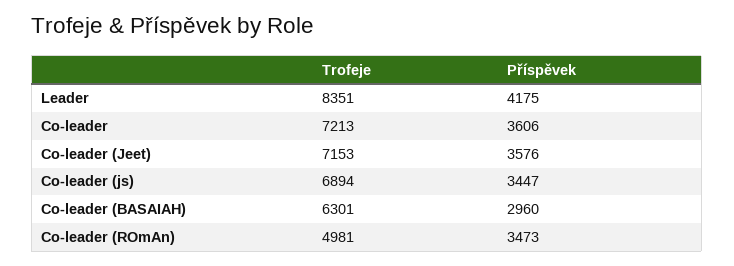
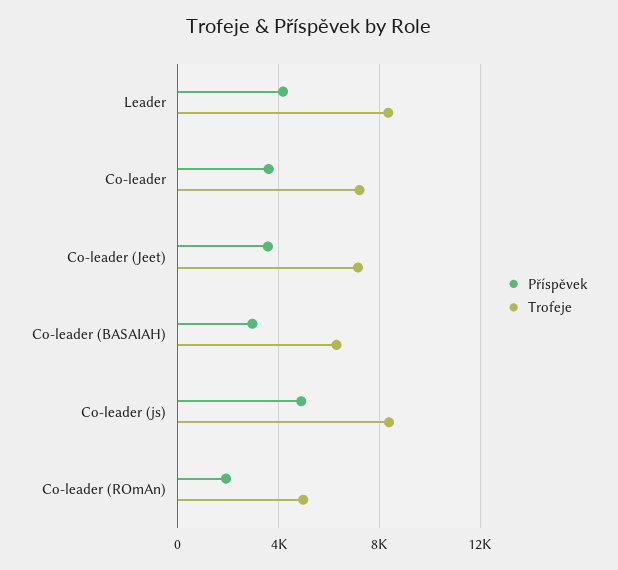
Trofeje, Co-leader (js): 6894 -> 8500
Příspěvek, Co-leader (js): 3447 -> 5000
Příspěvek, Co-leader (ROmAn): 3473 -> 2000

